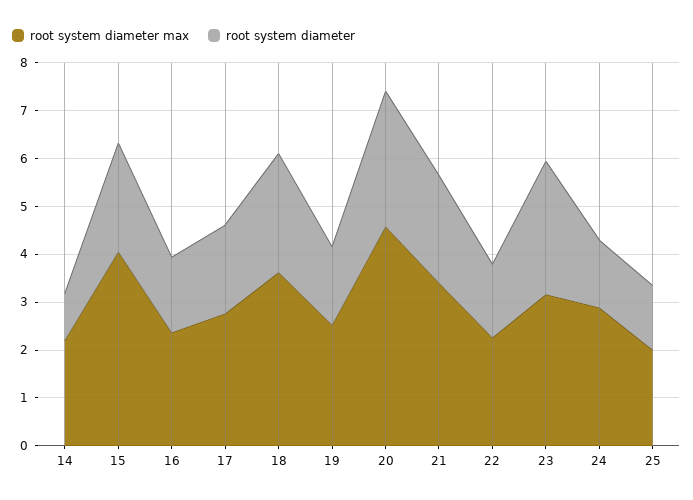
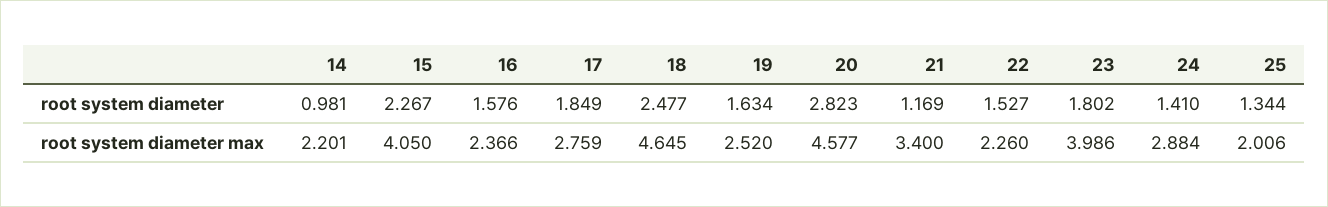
root system diameter max, 18: 3.6 -> 4.645
root system diameter, 21: 2.2 -> 1.169
root system diameter max, 23: 3.2 -> 3.986
root system diameter, 23: 2.8 -> 1.802

